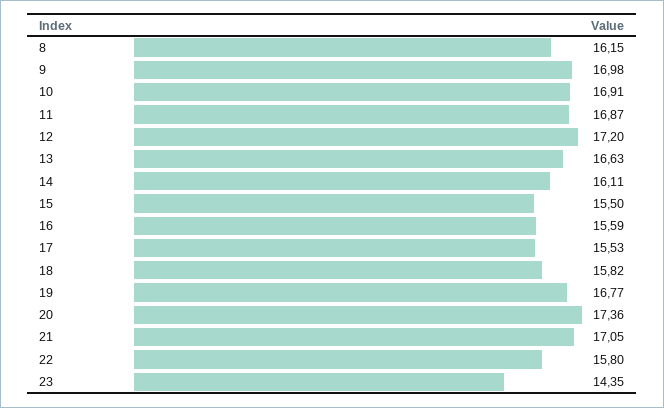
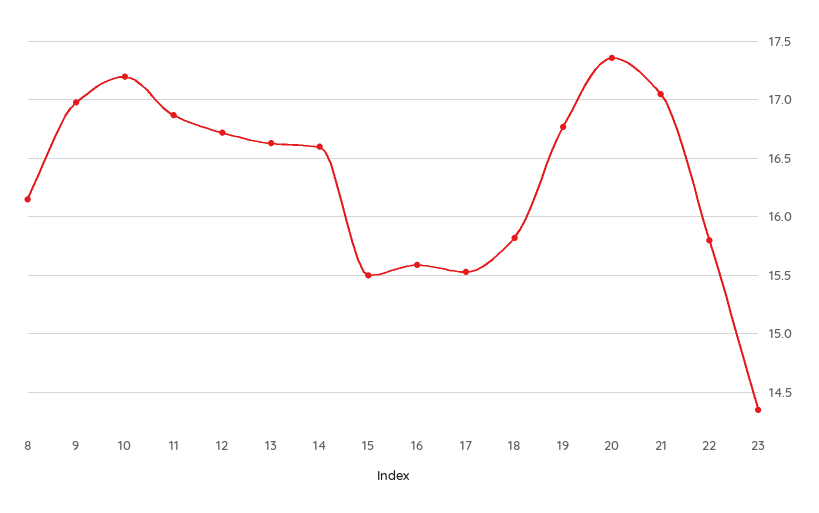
10: 16.91 -> 17.2
12: 17.2 -> 16.7
14: 16.11 -> 16.6

